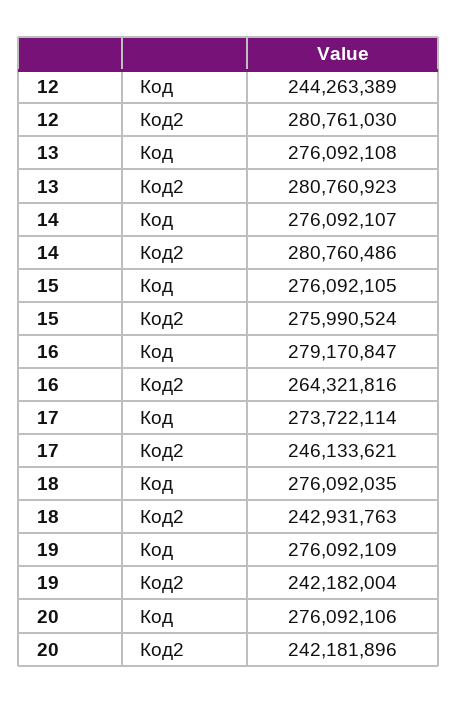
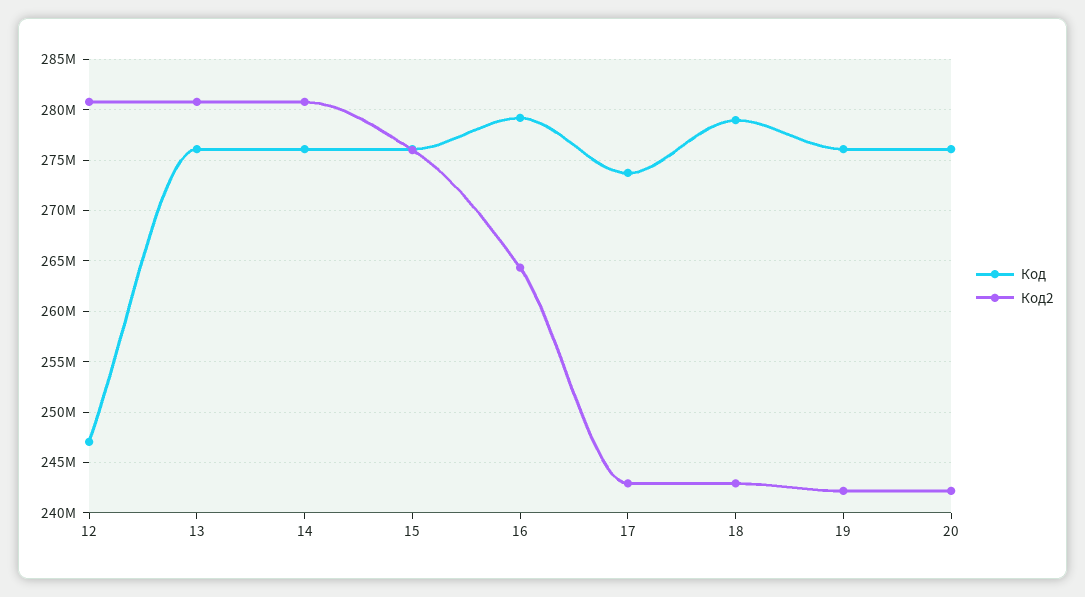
Код, 12: 244263389 -> 247000000
Код2, 17: 246133621 -> 243000000
Код, 18: 276092035 -> 279000000

